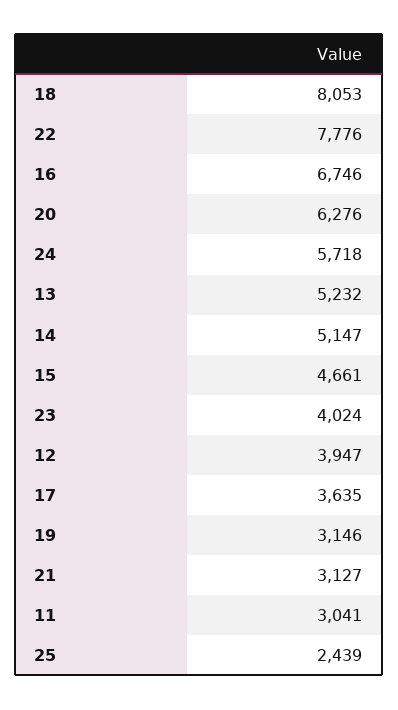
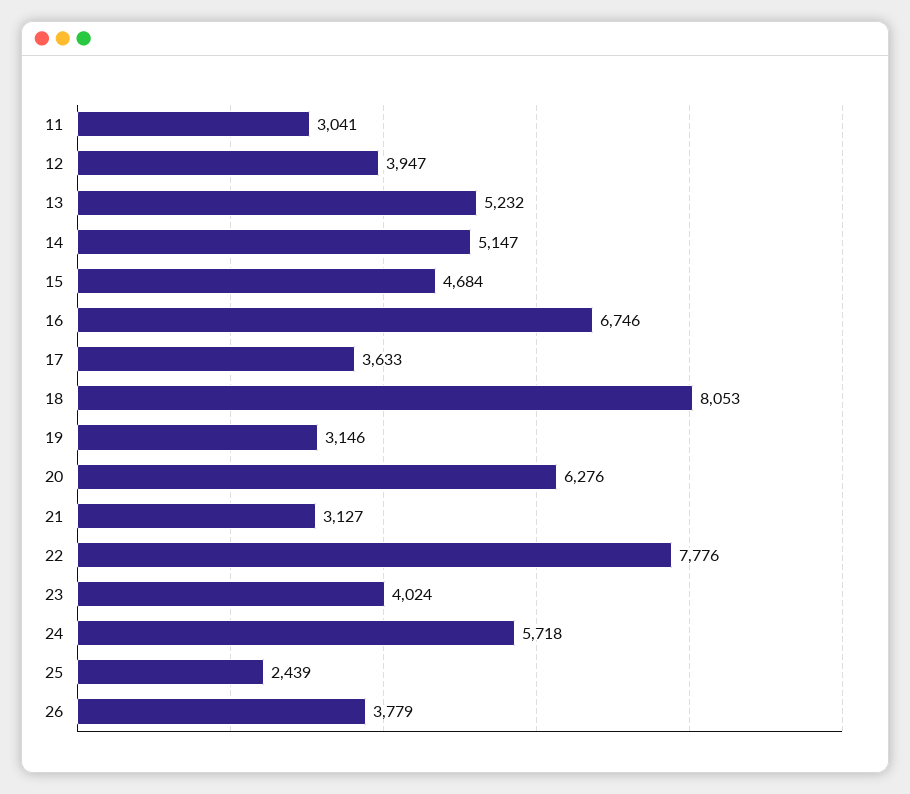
15: 4661 -> 4684
17: 3635 -> 3633
26: none -> 3779

